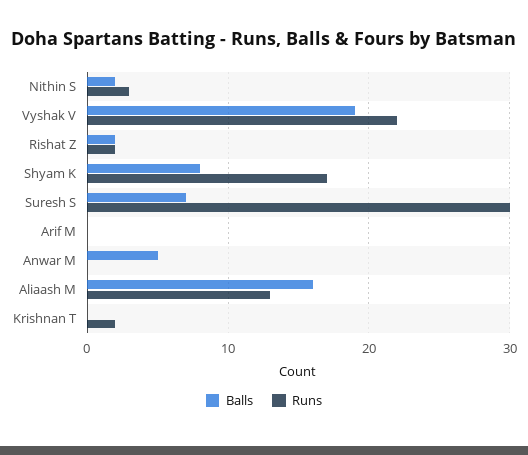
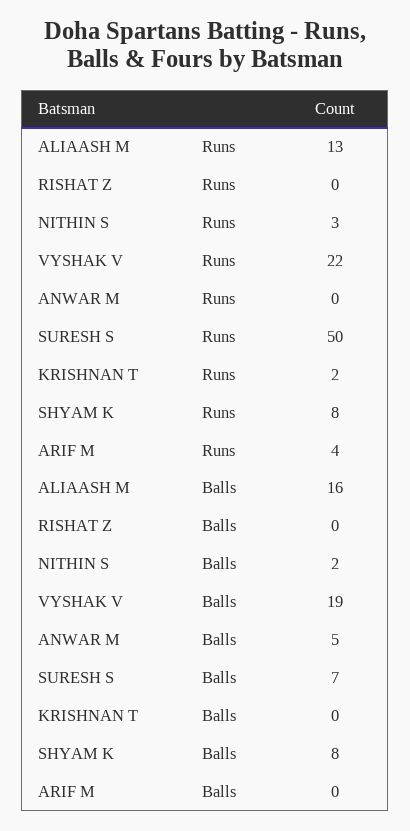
Balls, Rishat Z: 2 -> 0
Runs, Rishat Z: 2 -> 0
Runs, Shyam K: 17 -> 8
Runs, Suresh S: 30 -> 50
Runs, Arif M: 0 -> 4

